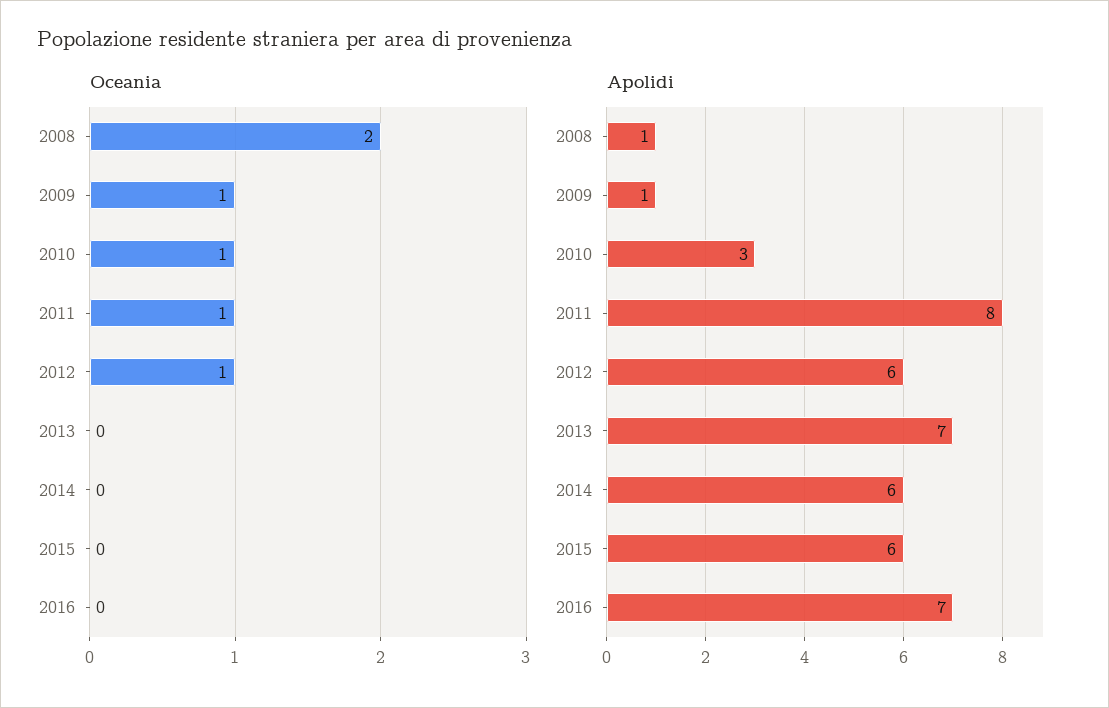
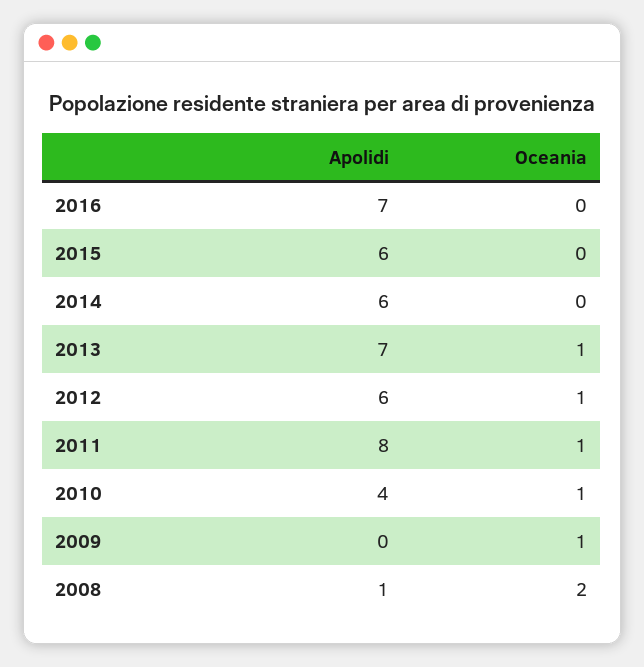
Oceania, 2013: 0 -> 1
Apolidi, 2009: 1 -> 0
Apolidi, 2010: 3 -> 4

